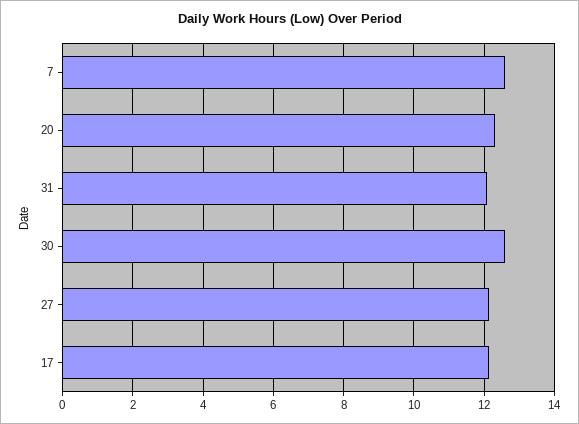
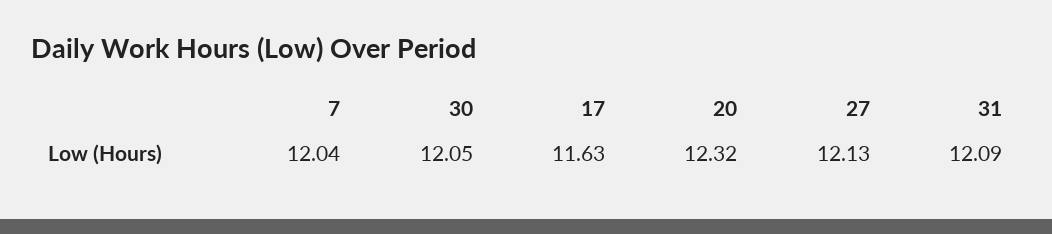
7: 12.6 -> 12.04
30: 12.6 -> 12.05
17: 12.2 -> 11.63

